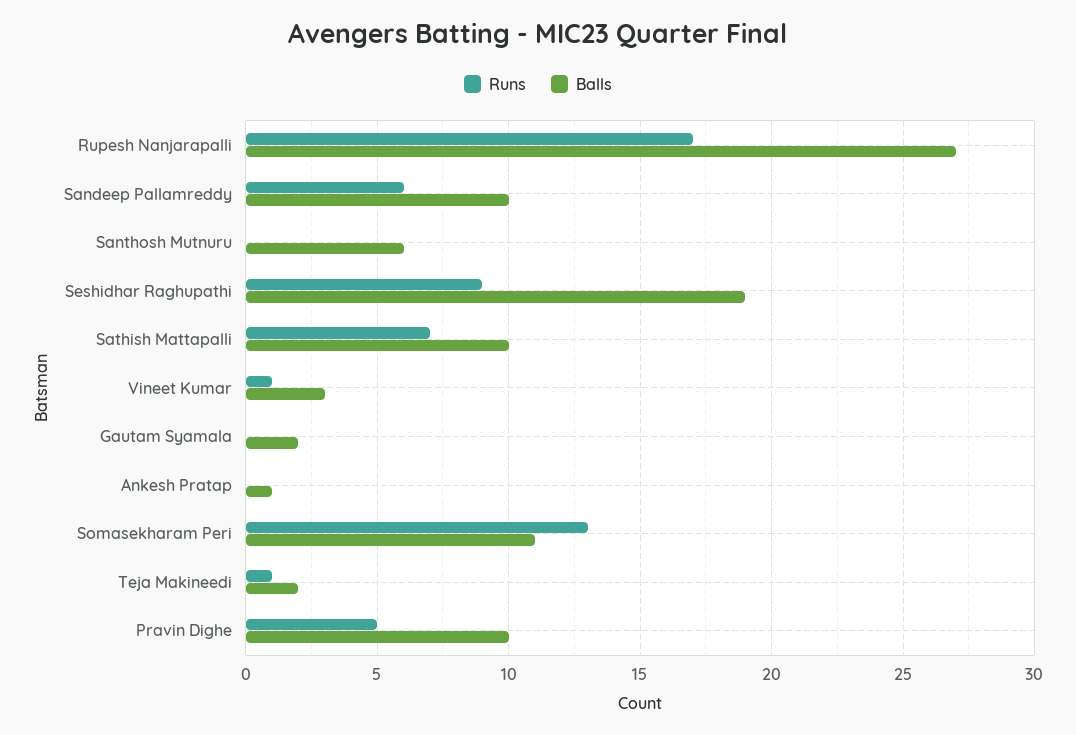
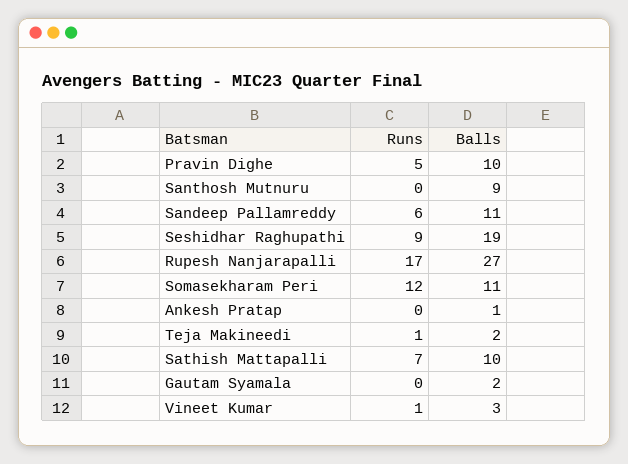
Balls, Sandeep Pallamreddy: 10 -> 11
Balls, Santhosh Mutnuru: 6 -> 9
Runs, Somasekharam Peri: 13 -> 12

